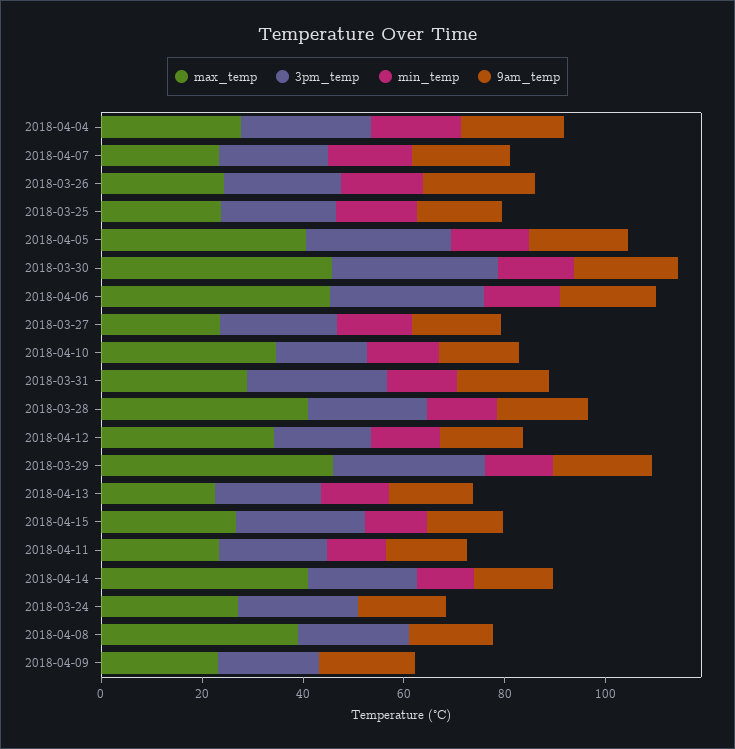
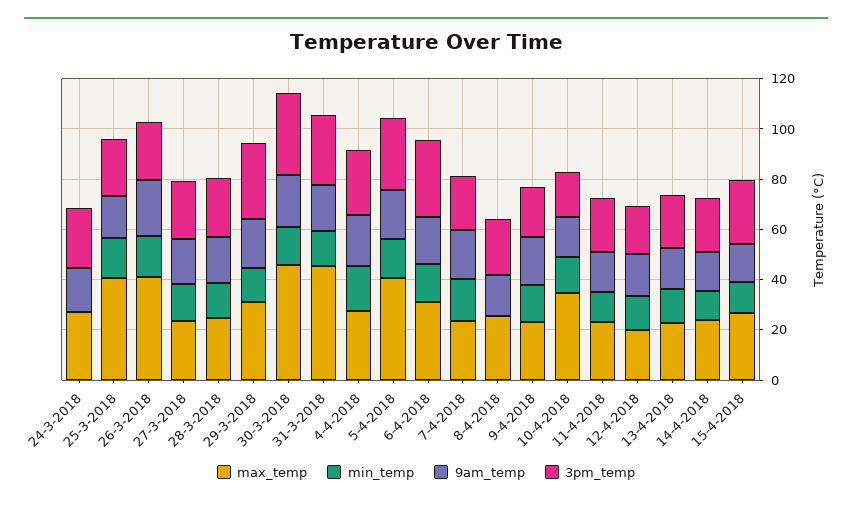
max_temp, 2018-03-26: 25 -> 40
max_temp, 2018-03-25: 25 -> 40
max_temp, 2018-04-06: 45 -> 30
max_temp, 2018-03-31: 30 -> 45
max_temp, 2018-03-28: 40 -> 25
max_temp, 2018-04-12: 35 -> 20
max_temp, 2018-03-29: 45 -> 30
max_temp, 2018-04-14: 40 -> 25
max_temp, 2018-04-08: 40 -> 25
min_temp, 2018-04-09: 0 -> 15

